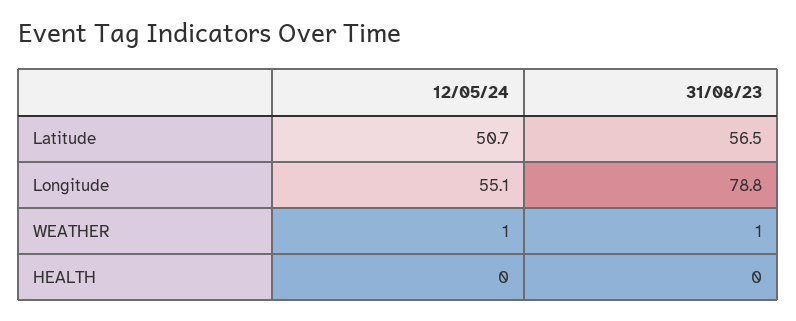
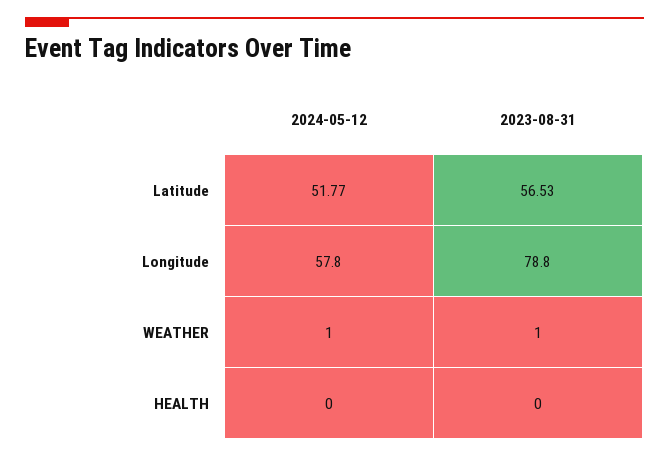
12/05/24, Latitude: 50.7 -> 51.77
31/08/23, Latitude: 56.5 -> 56.53
12/05/24, Longitude: 55.1 -> 57.8

